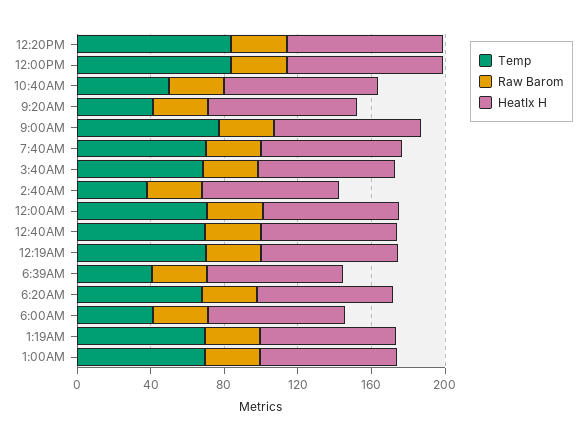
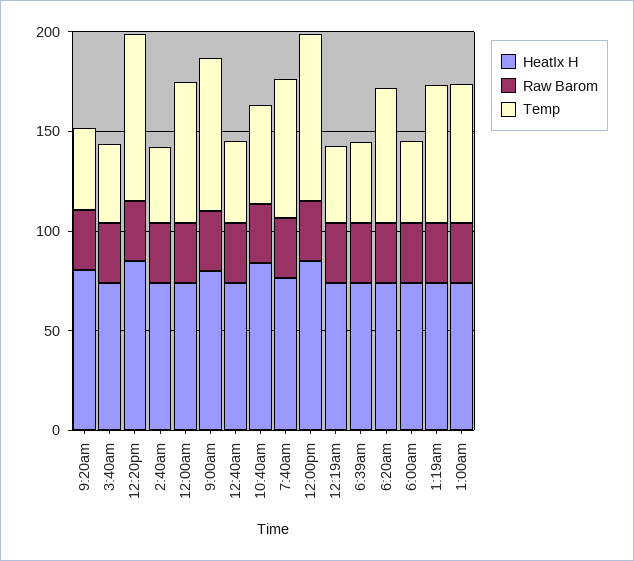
Temp, 3:40AM: 70 -> 40
Temp, 12:40AM: 70 -> 40
Temp, 12:19AM: 70 -> 40

